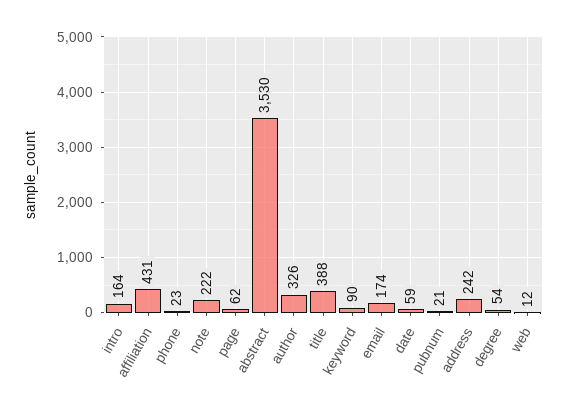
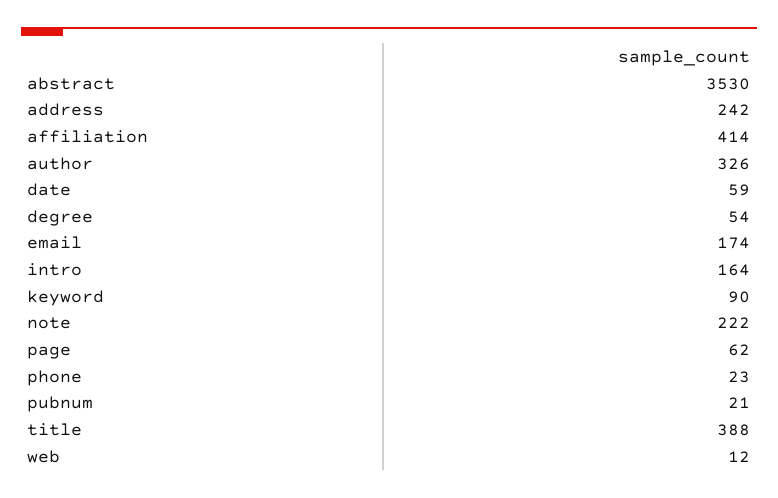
affiliation: 431 -> 414

